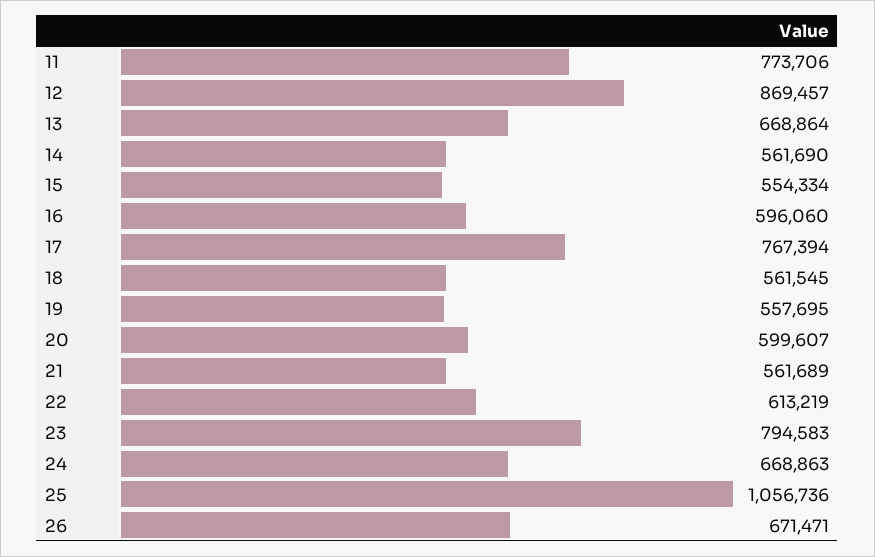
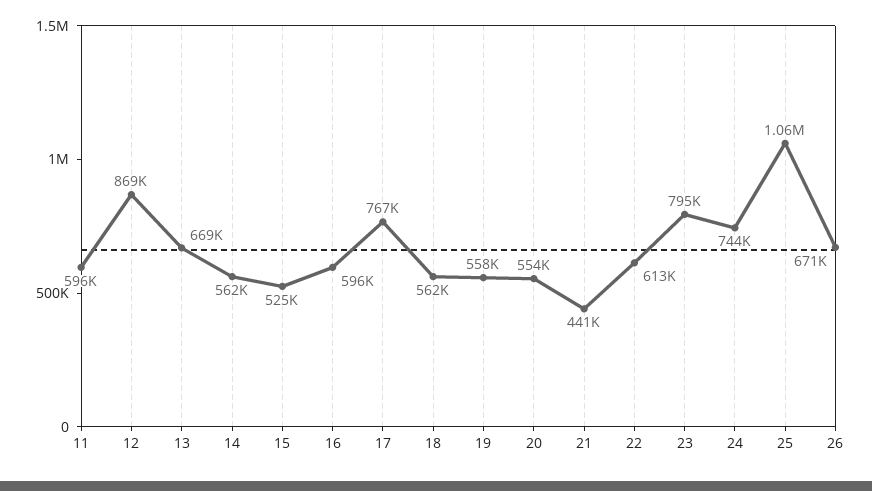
11: 773706 -> 596000
15: 554334 -> 525000
20: 599607 -> 554000
21: 561689 -> 441000
24: 668863 -> 744000

